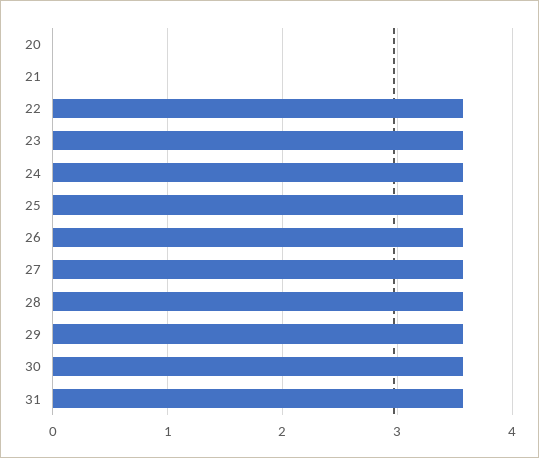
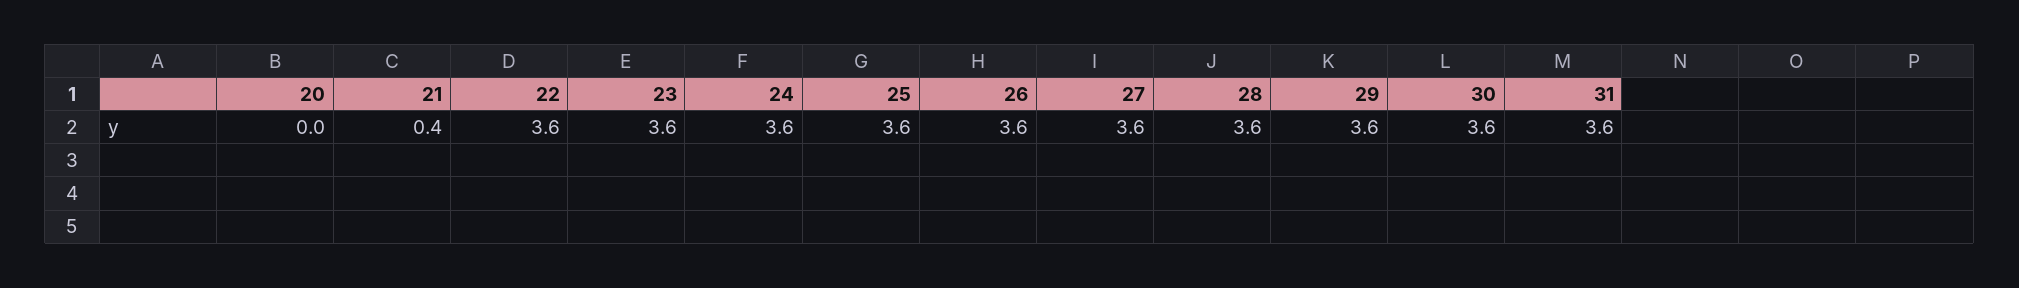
21: 0 -> 0.4

